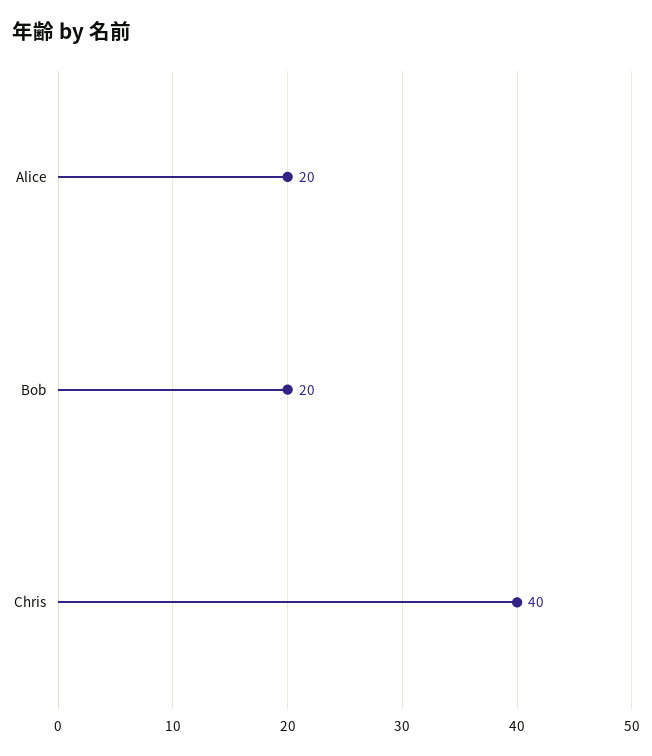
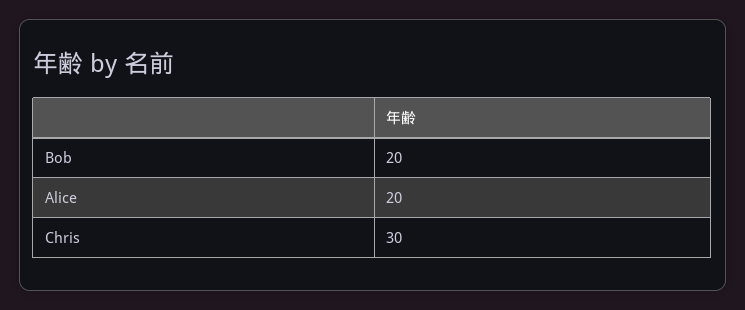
Chris: 40 -> 30

